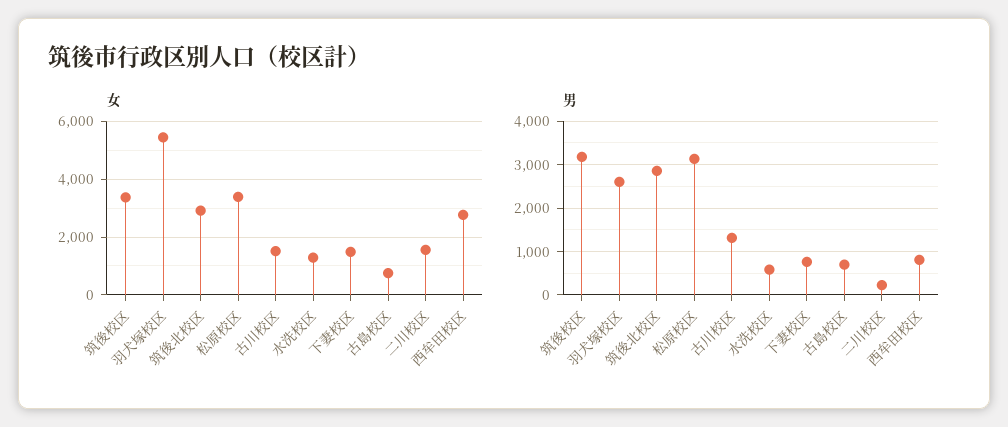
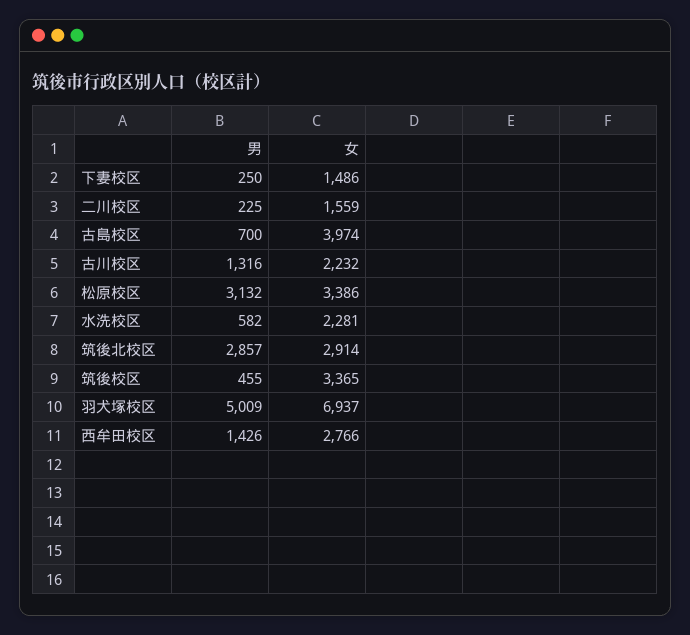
女, 羽犬塚校区: 5500 -> 6937
女, 古川校区: 1500 -> 2232
女, 水洗校区: 1250 -> 2281
女, 古島校区: 750 -> 3974
男, 筑後校区: 3200 -> 455
男, 羽犬塚校区: 2600 -> 5009
男, 下妻校区: 800 -> 250
男, 西牟田校区: 800 -> 1426

